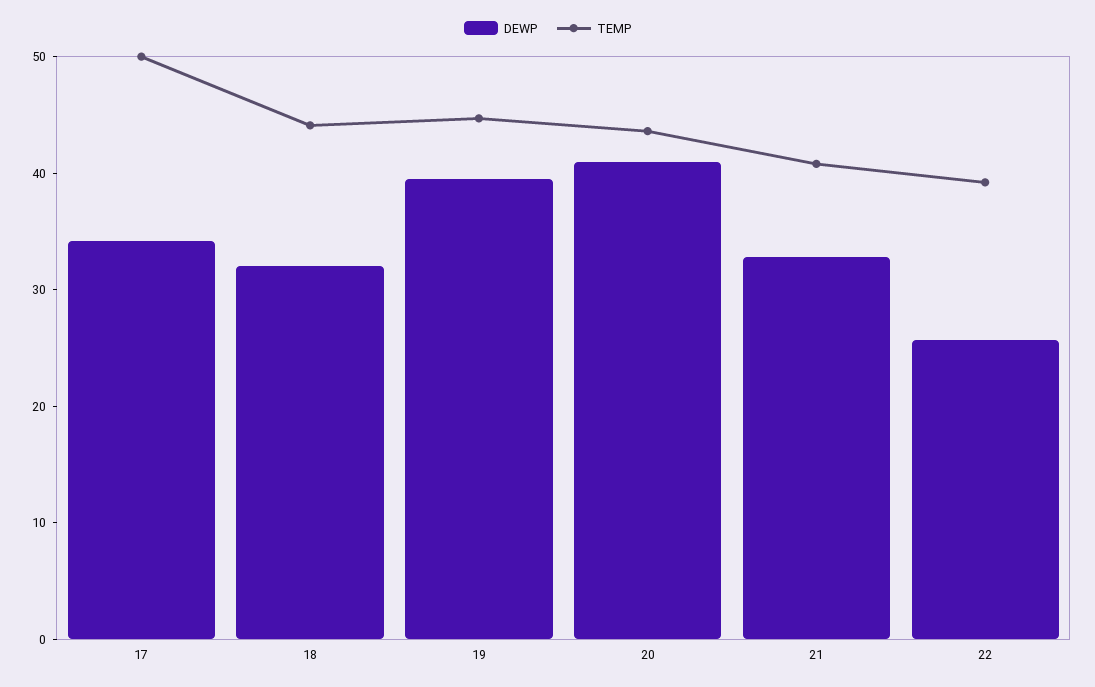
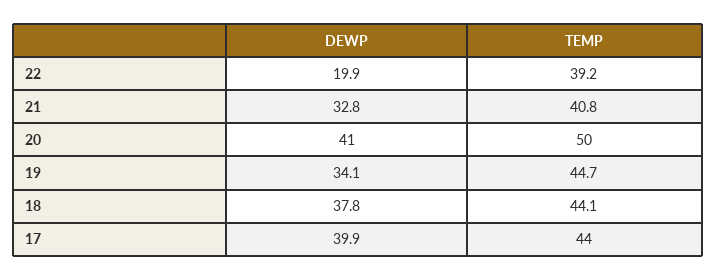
DEWP, 17: 34 -> 39.9
TEMP, 17: 50 -> 44
DEWP, 18: 32 -> 37.8
DEWP, 19: 40 -> 34.1
TEMP, 20: 44 -> 50
DEWP, 22: 26 -> 19.9

